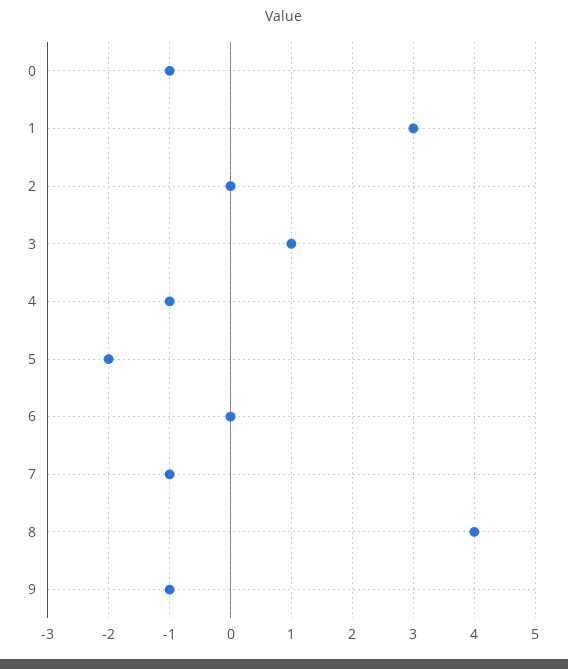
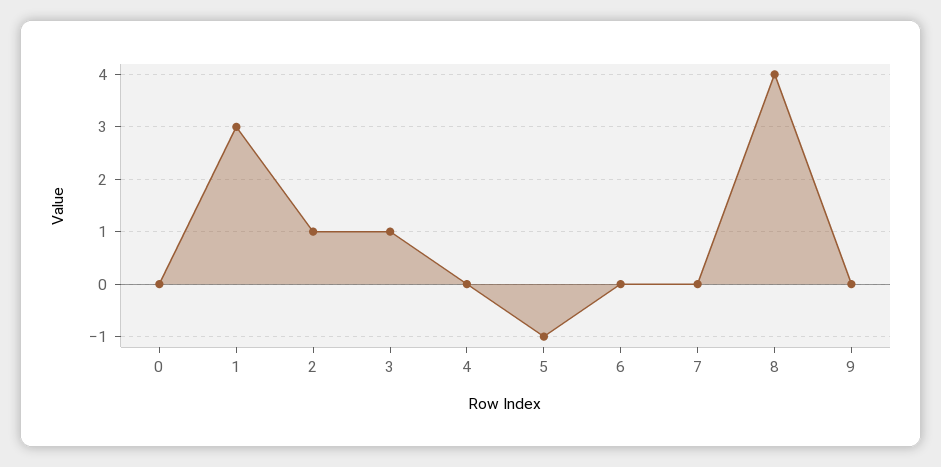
0: -1 -> 0
2: 0 -> 1
4: -1 -> 0
5: -2 -> -1
7: -1 -> 0
9: -1 -> 0

